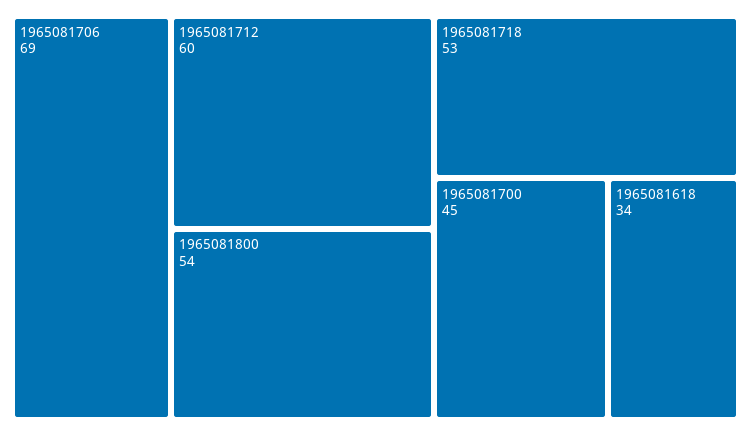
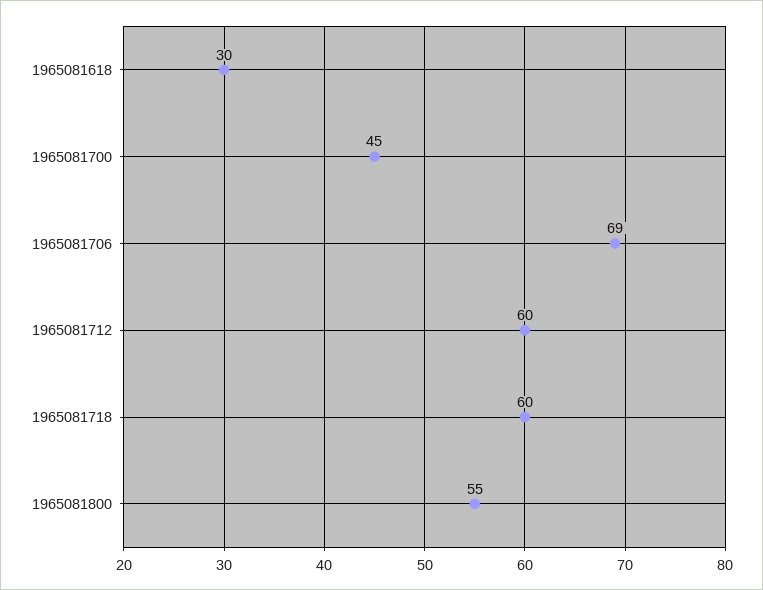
1965081800: 54 -> 55
1965081718: 53 -> 60
1965081618: 34 -> 30

